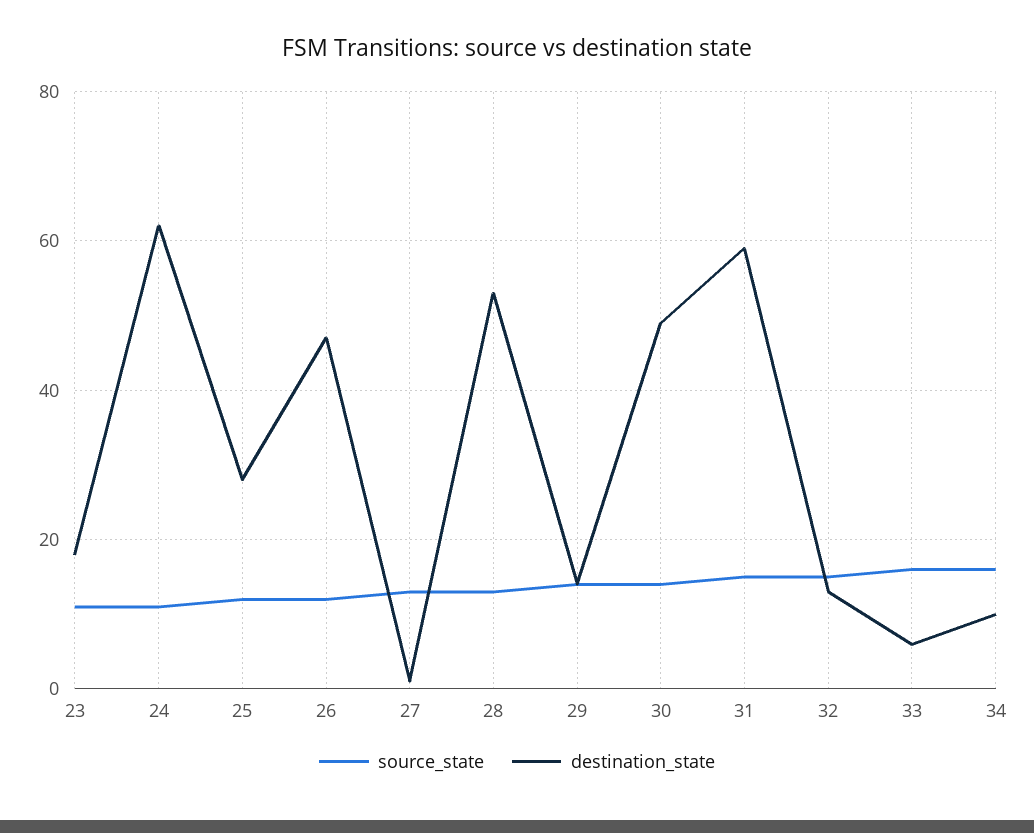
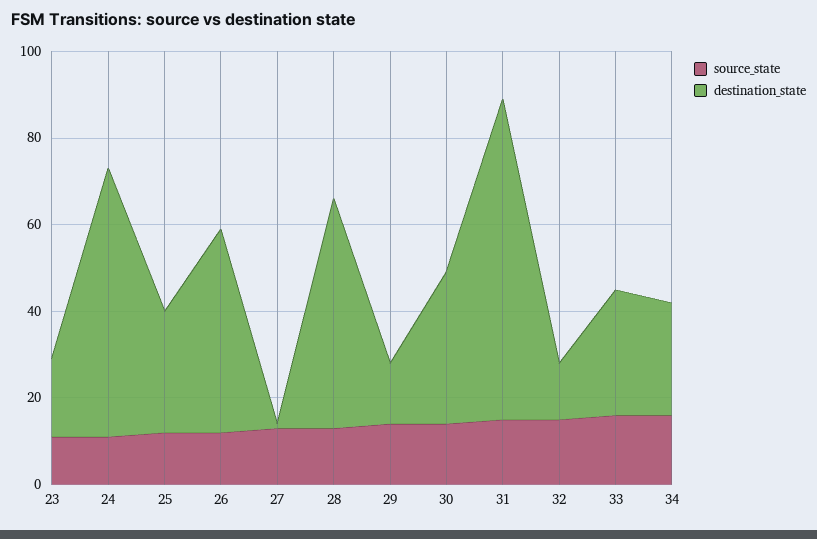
destination_state, 30: 50 -> 35
destination_state, 31: 60 -> 75
destination_state, 33: 5 -> 30
destination_state, 34: 10 -> 25

